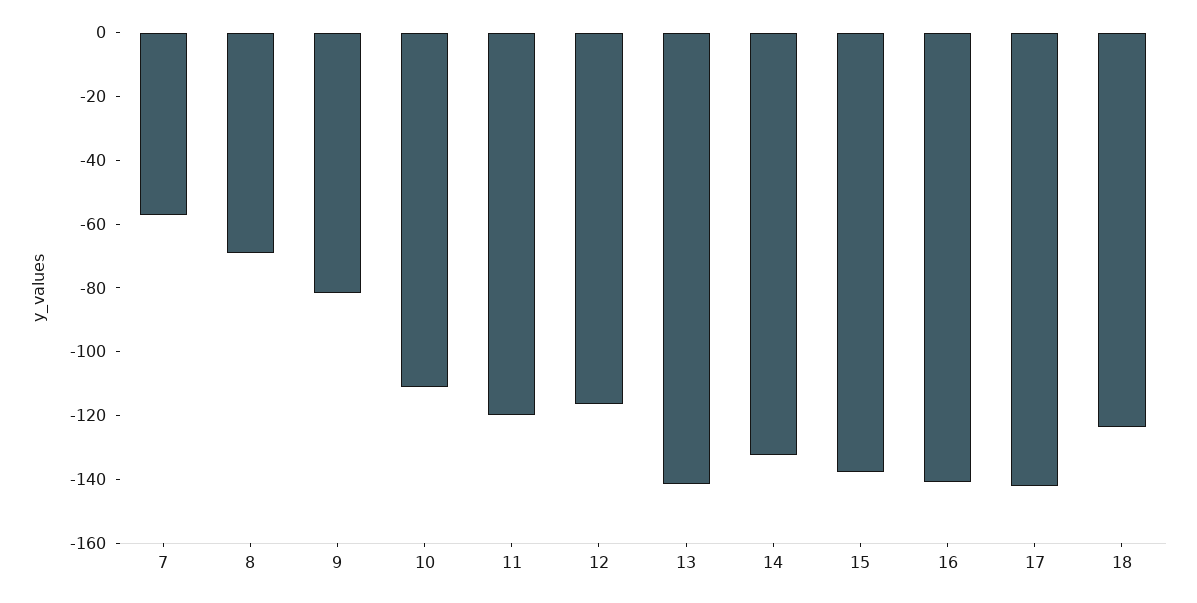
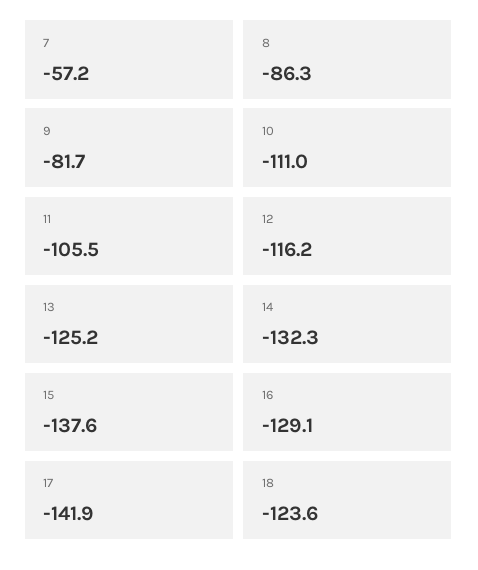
8: -70 -> -86.3
11: -120 -> -105.5
13: -140 -> -125.2
16: -140 -> -129.1

